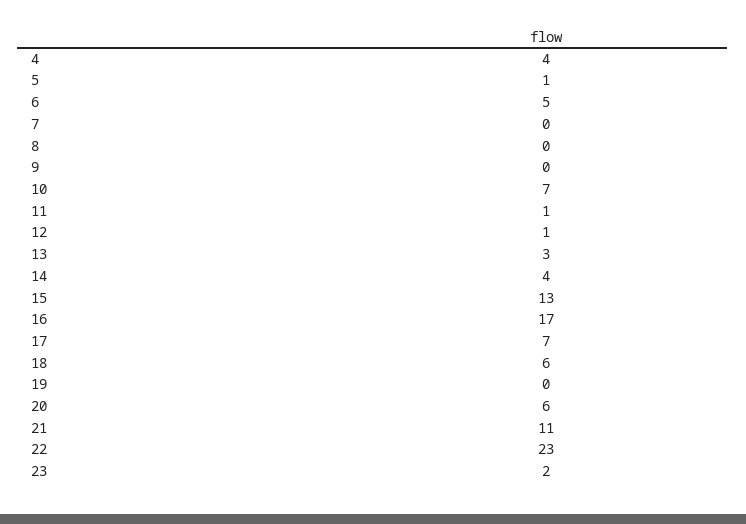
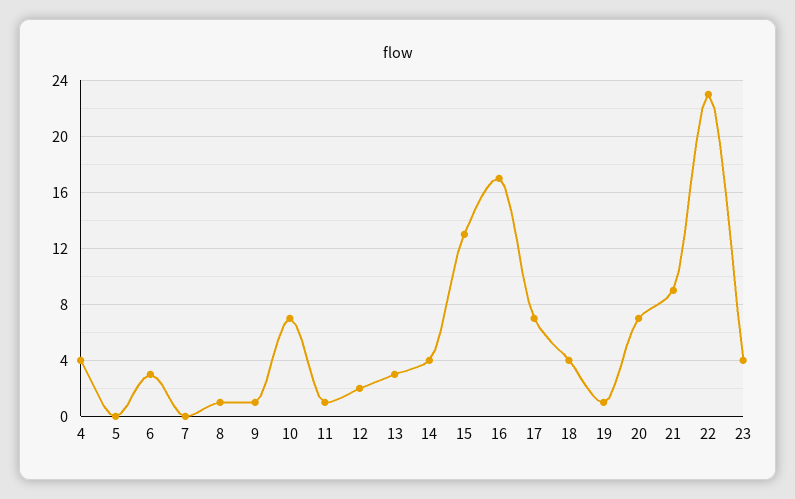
5: 1 -> 0
6: 5 -> 3
8: 0 -> 1
9: 0 -> 1
12: 1 -> 2
18: 6 -> 4
19: 0 -> 1
20: 6 -> 7
21: 11 -> 9
23: 2 -> 4

